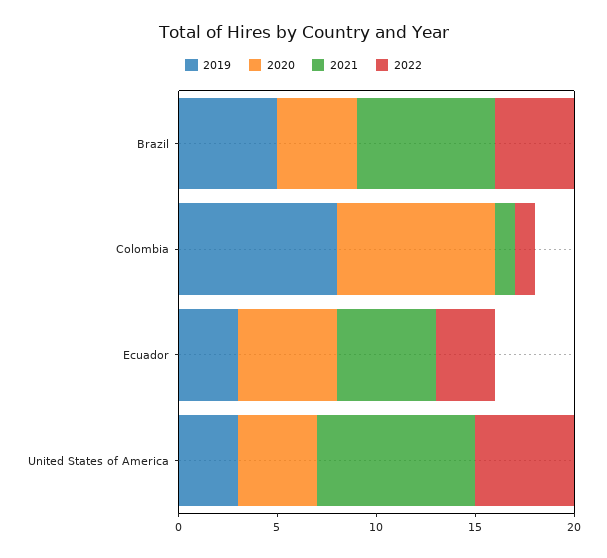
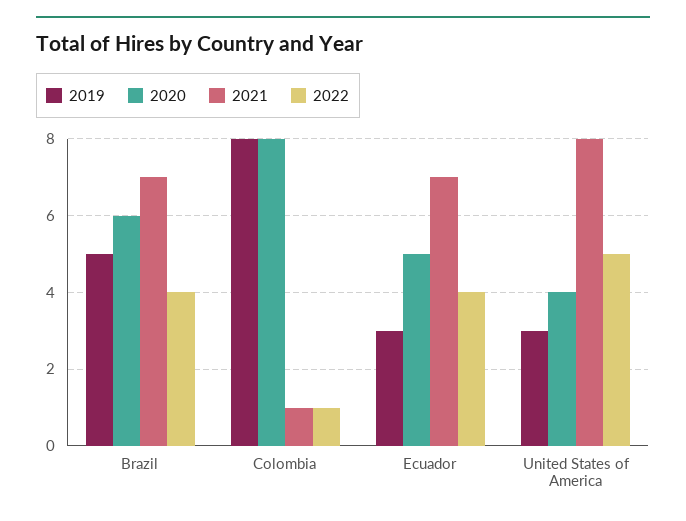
2020, Brazil: 4 -> 6
2021, Ecuador: 5 -> 7
2022, Ecuador: 3 -> 4

